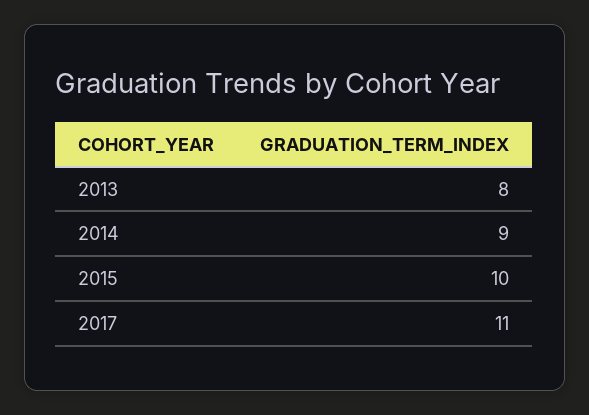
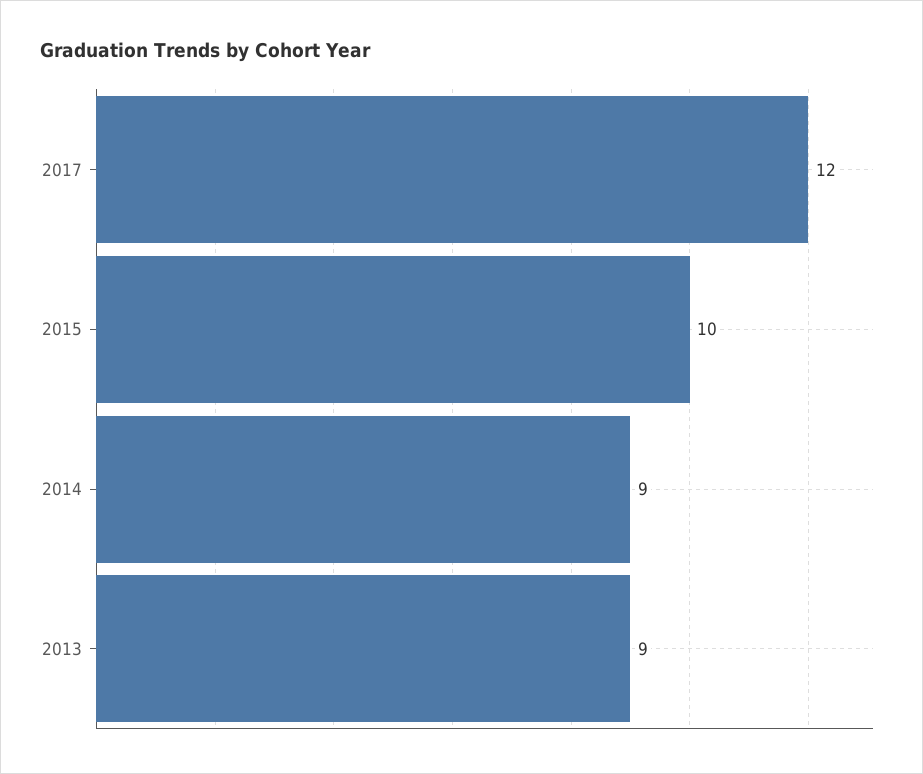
2013: 8 -> 9
2017: 11 -> 12

